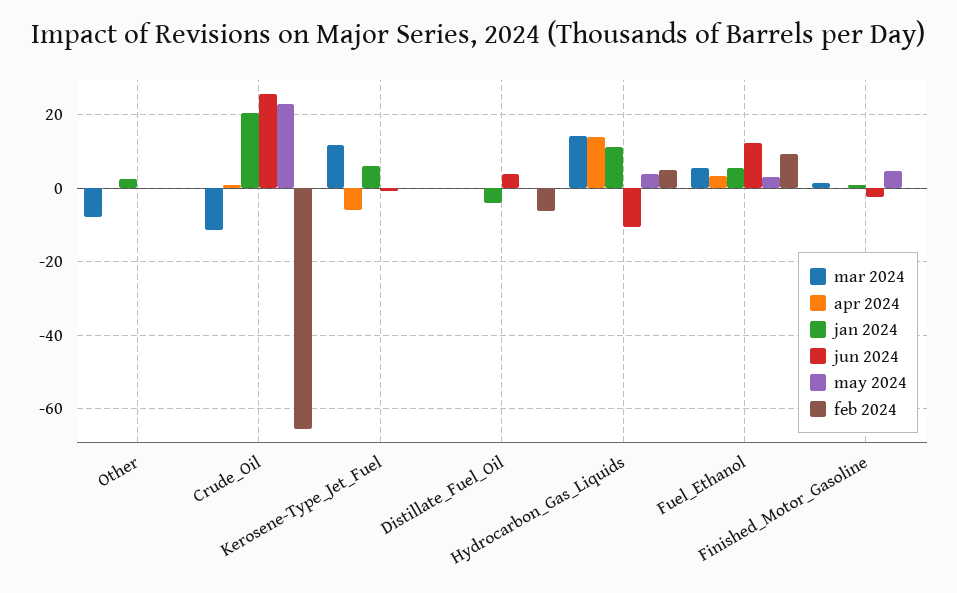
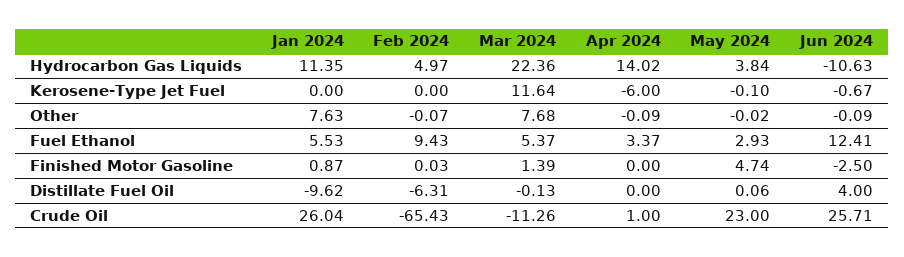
mar 2024, Other: -8 -> 7.68
jan 2024, Other: 2 -> 7.63
jan 2024, Crude_Oil: 20 -> 26.04
jan 2024, Kerosene-Type_Jet_Fuel: 6 -> 0
jan 2024, Distillate_Fuel_Oil: -4 -> -9.62
mar 2024, Hydrocarbon_Gas_Liquids: 14 -> 22.36

